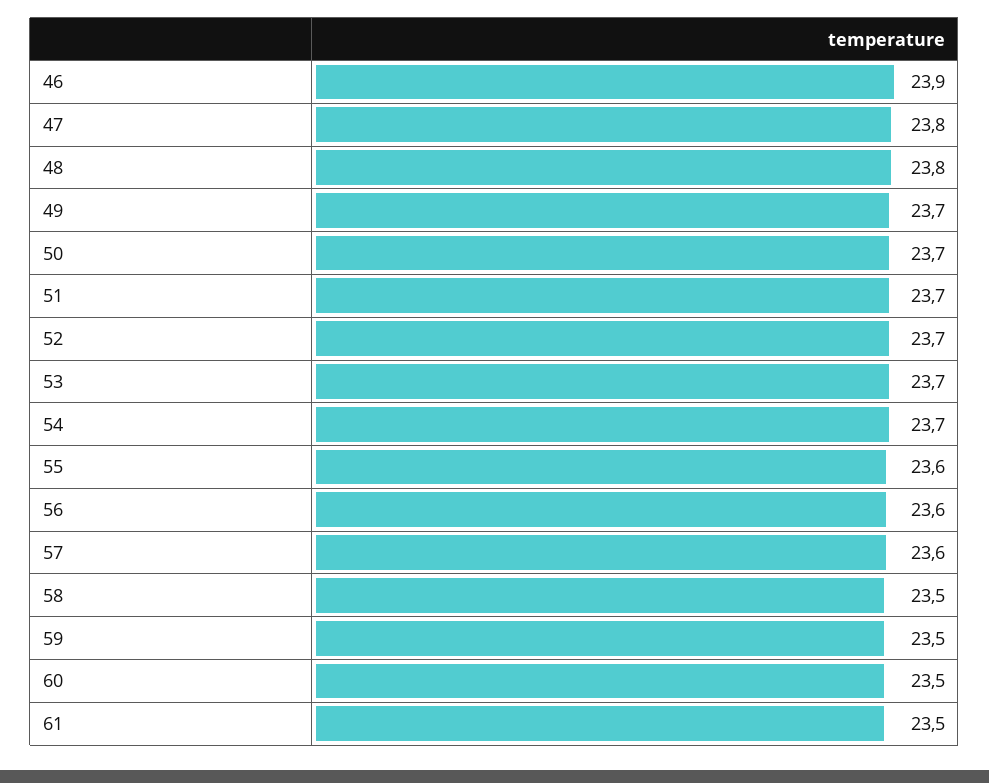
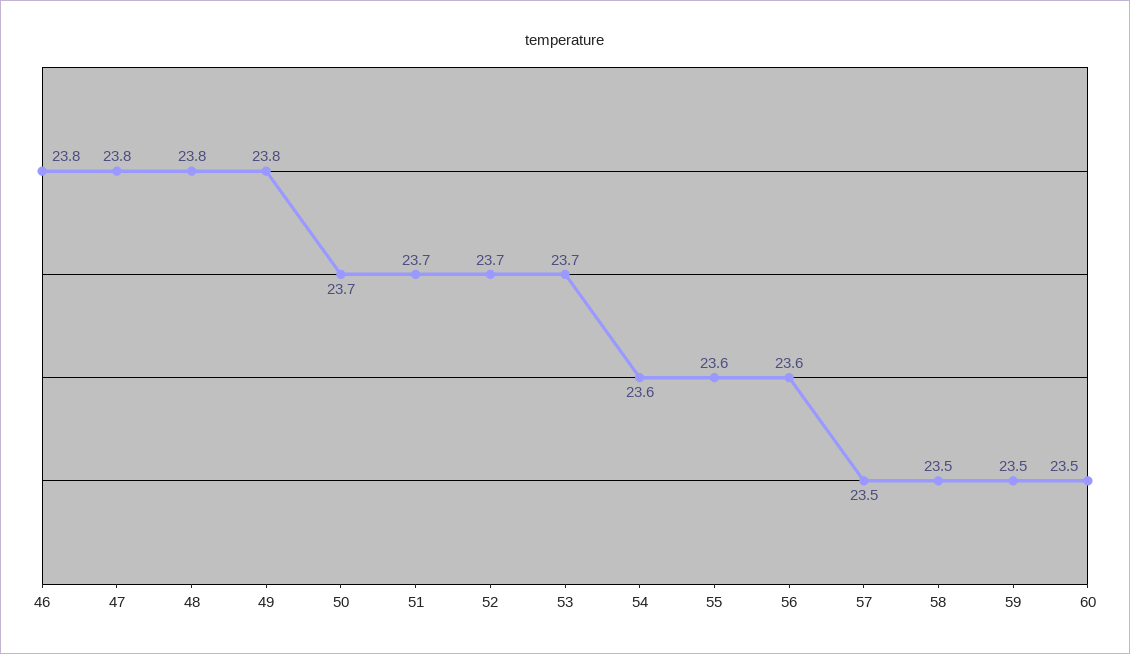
46: 23.9 -> 23.8
49: 23.7 -> 23.8
54: 23.7 -> 23.6
57: 23.6 -> 23.5
61: 23.5 -> none

